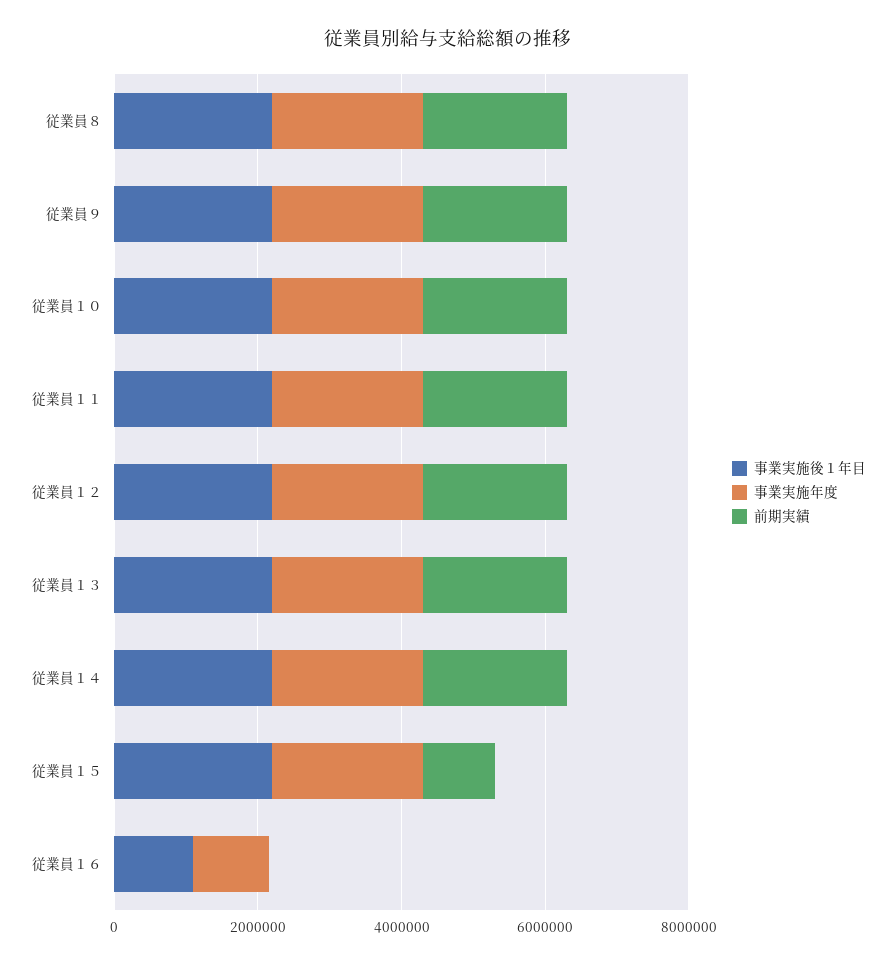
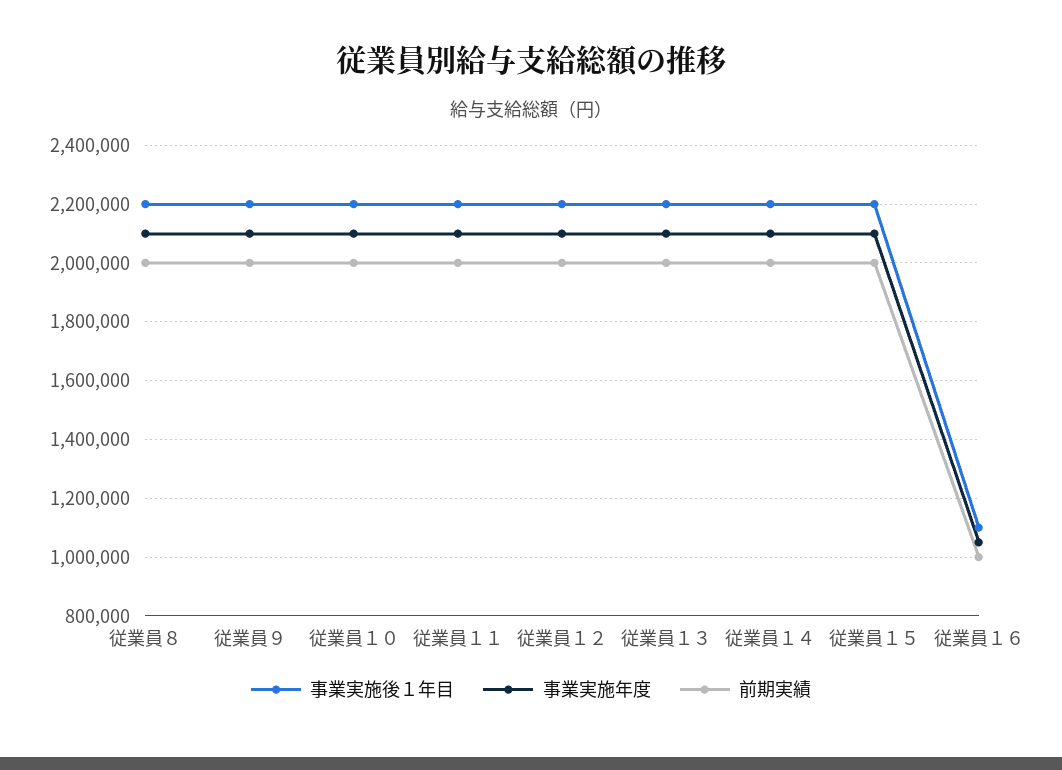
前期実績, 従業員１５: 1000000 -> 2000000
前期実績, 従業員１６: 0 -> 1000000

